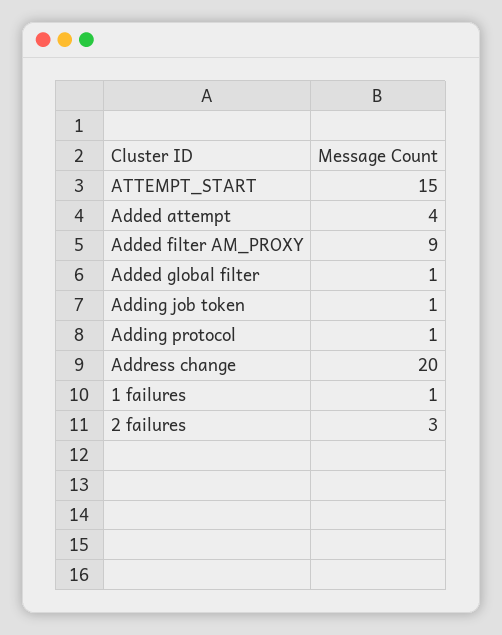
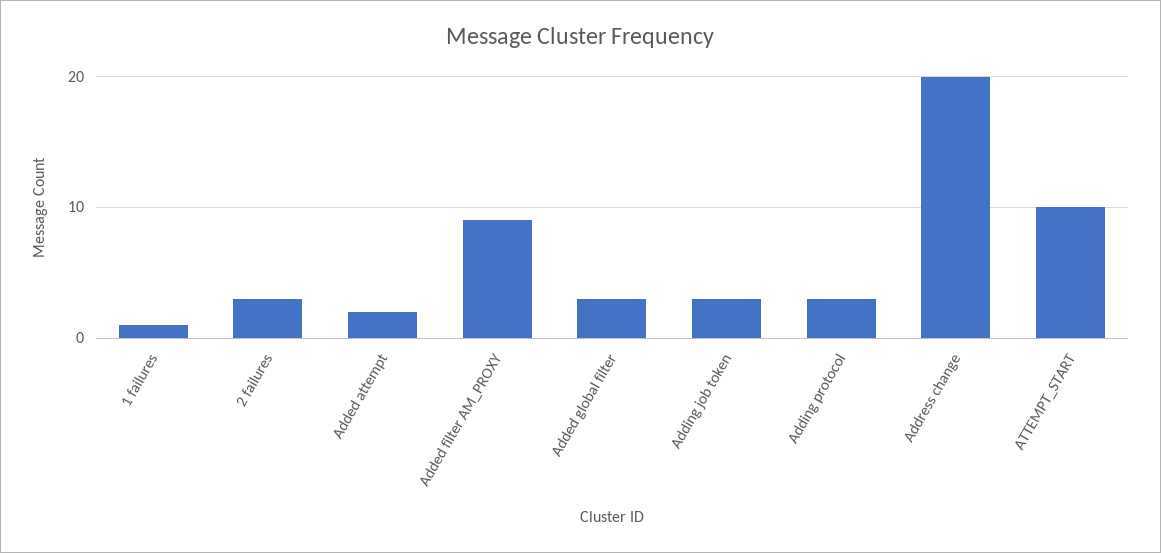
ATTEMPT_START: 15 -> 10
Added attempt: 4 -> 2
Added global filter: 1 -> 3
Adding job token: 1 -> 3
Adding protocol: 1 -> 3

